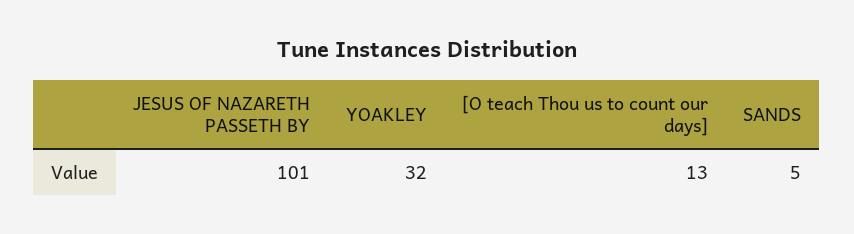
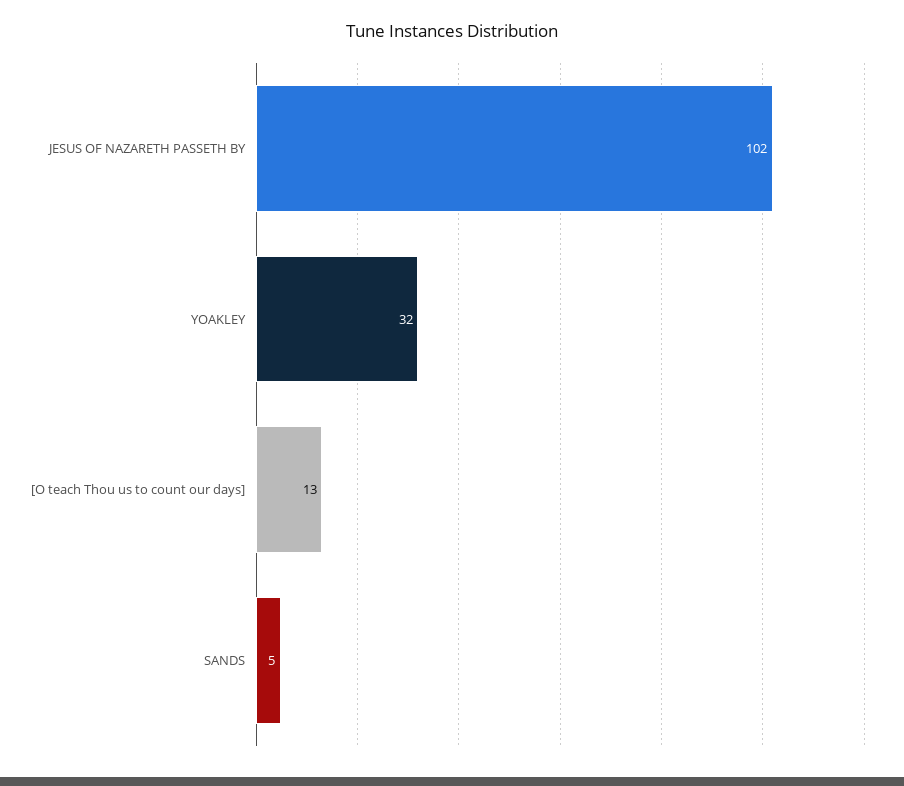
JESUS OF NAZARETH PASSETH BY: 101 -> 102

